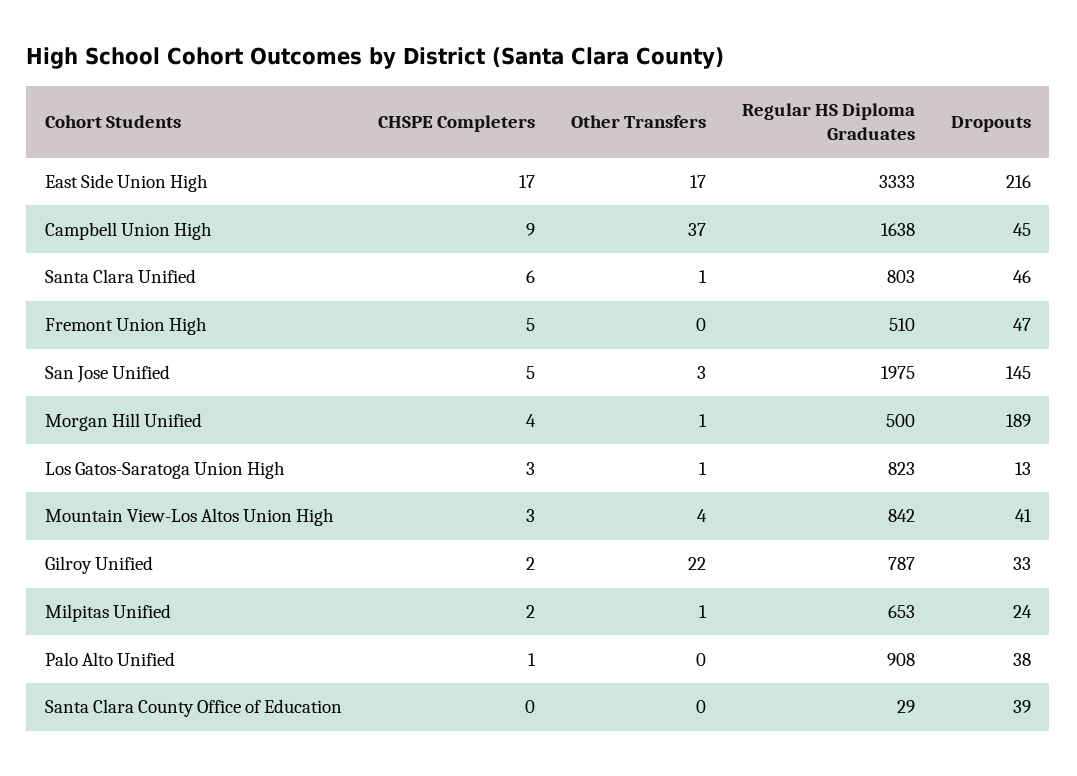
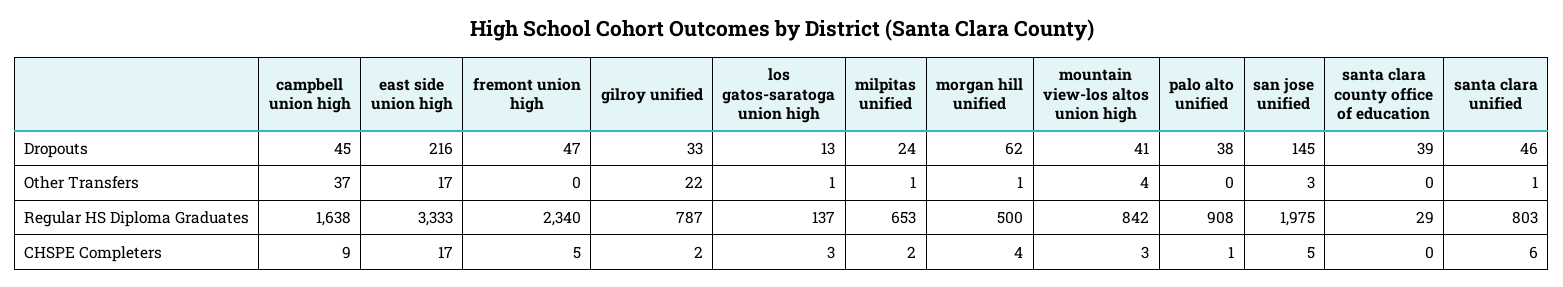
Regular HS Diploma Graduates, Fremont Union High: 510 -> 2340
Dropouts, Morgan Hill Unified: 189 -> 62
Regular HS Diploma Graduates, Los Gatos-Saratoga Union High: 823 -> 137

